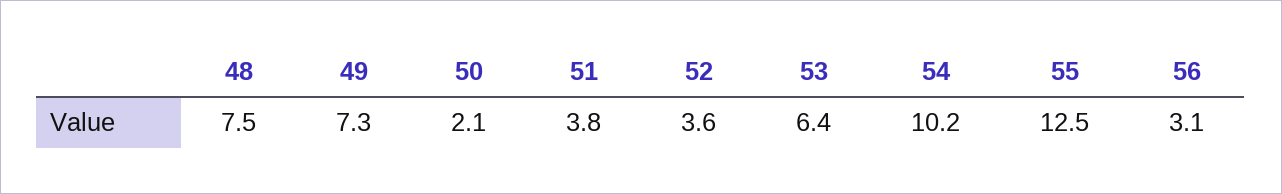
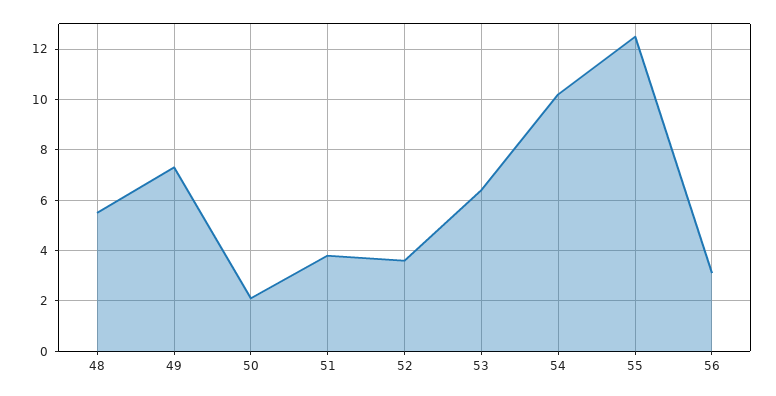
48: 7.5 -> 5.5

